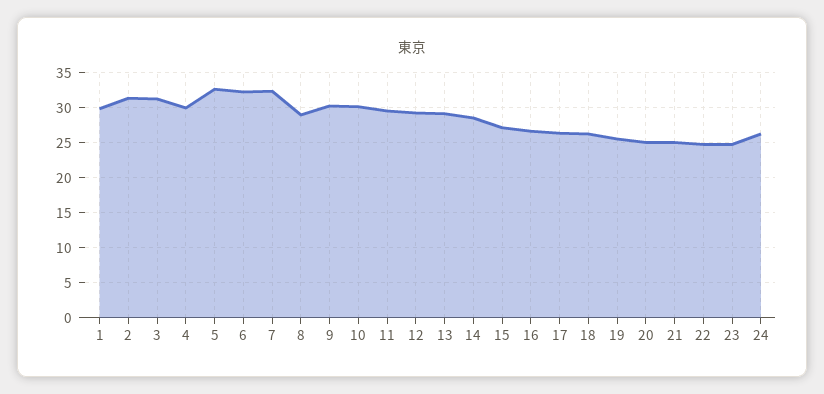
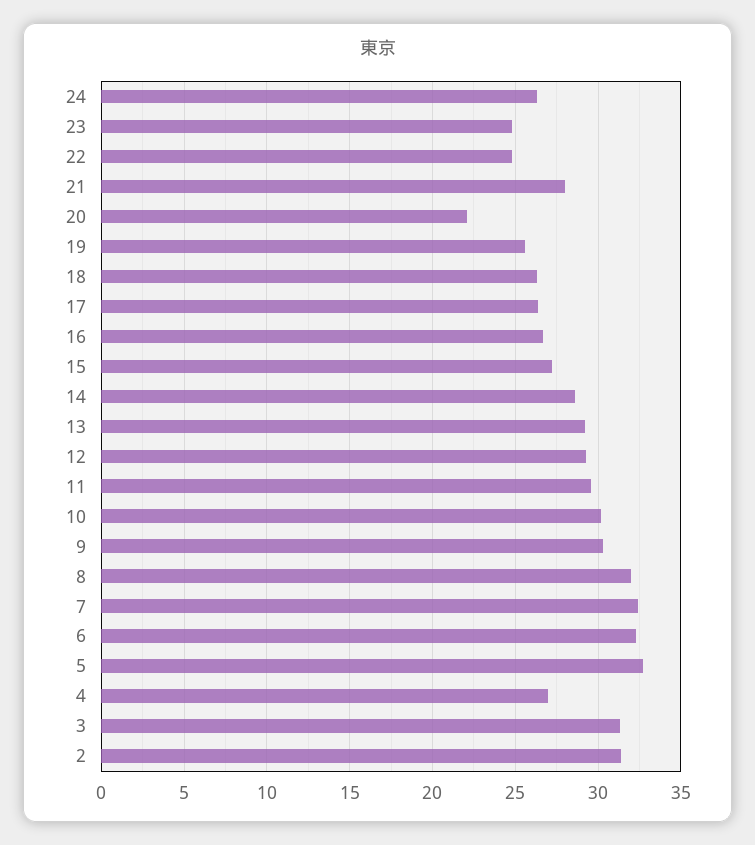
1: 30 -> none
4: 30 -> 27
8: 29 -> 32
20: 25 -> 22
21: 25 -> 28

